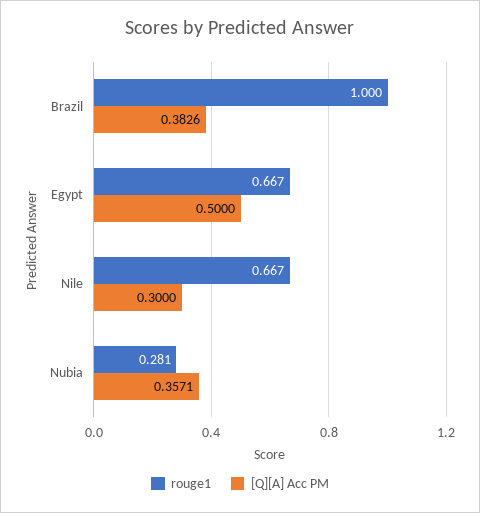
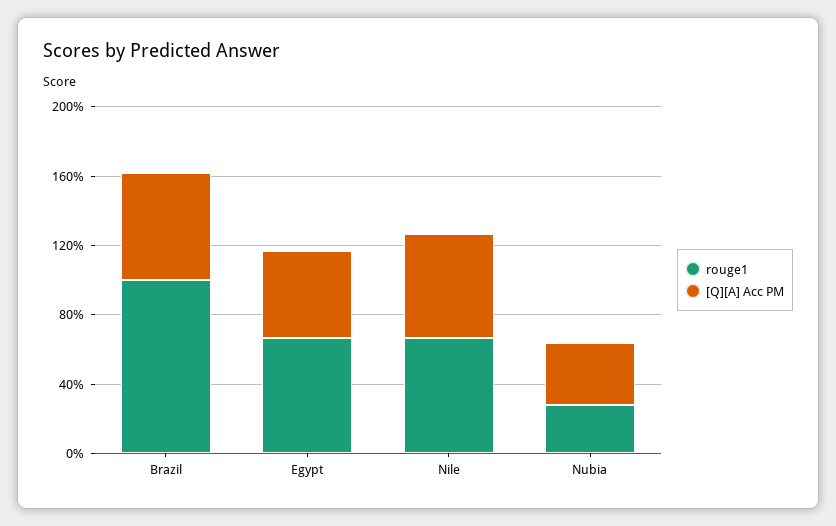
[Q][A] Acc PM, Brazil: 0.3826 -> 0.6
[Q][A] Acc PM, Nile: 0.3 -> 0.6

